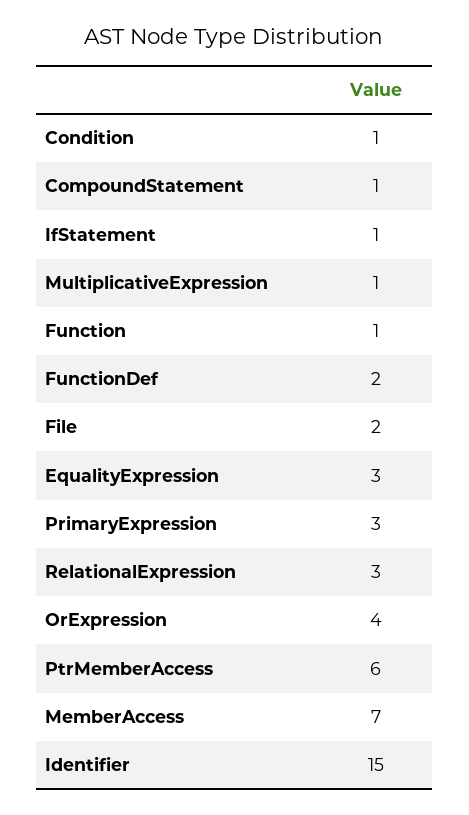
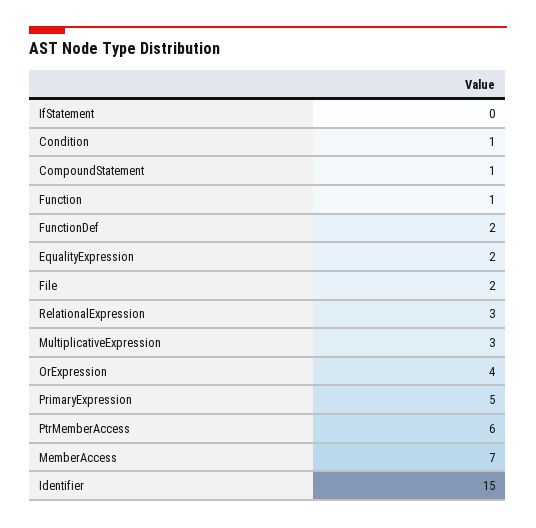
IfStatement: 1 -> 0
MultiplicativeExpression: 1 -> 3
EqualityExpression: 3 -> 2
PrimaryExpression: 3 -> 5

